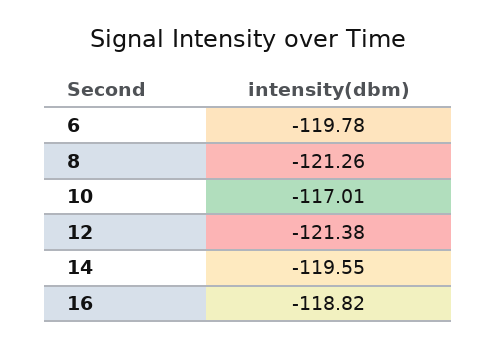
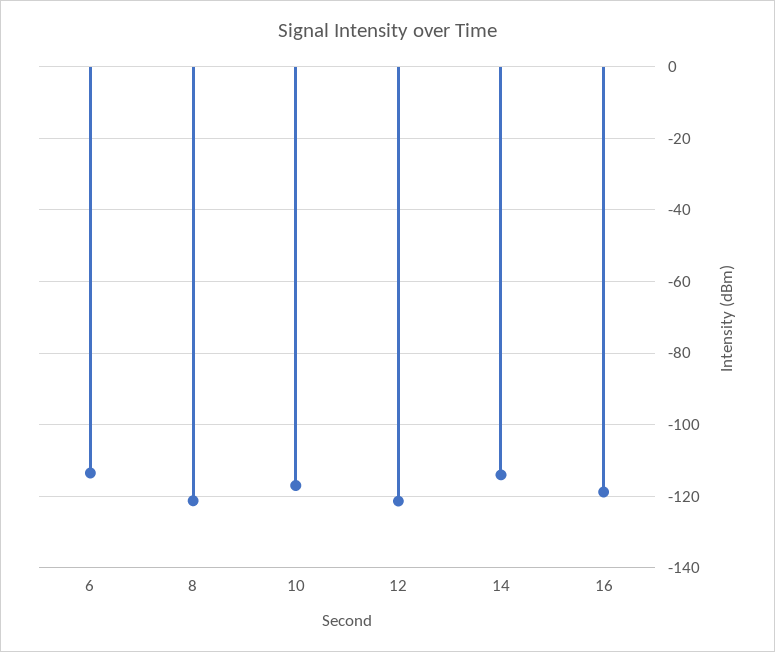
6: -119.78 -> -114
14: -119.55 -> -114

